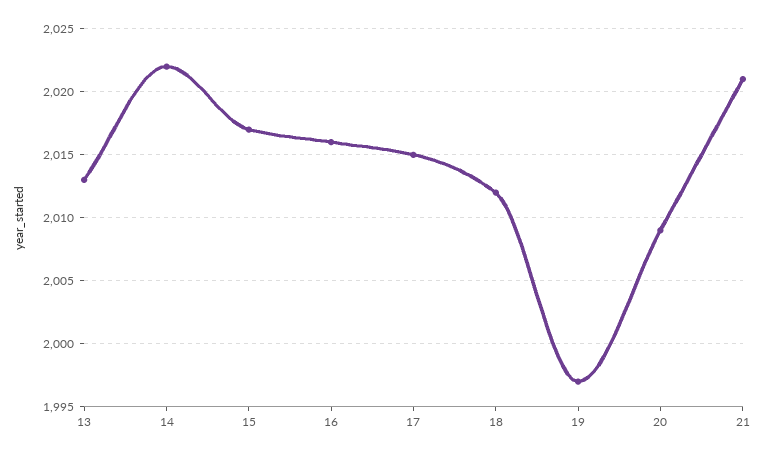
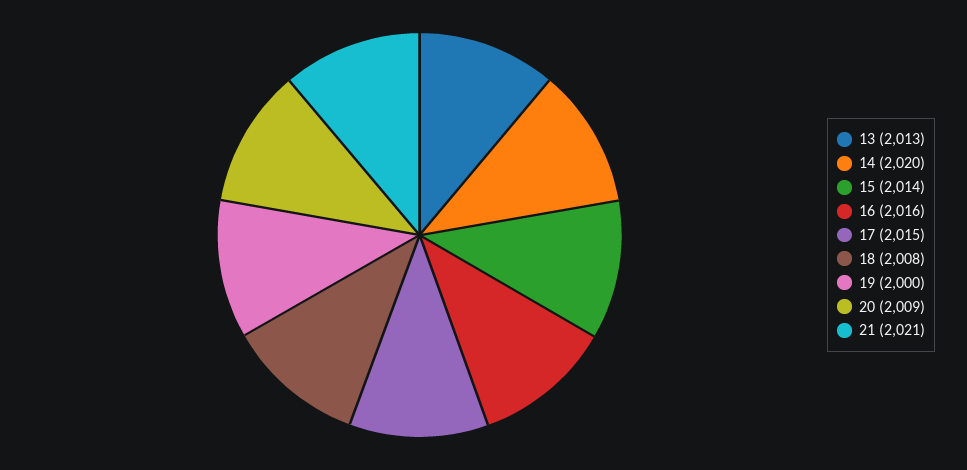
14: 2022 -> 2020
15: 2017 -> 2014
18: 2012 -> 2008
19: 1997 -> 2000

